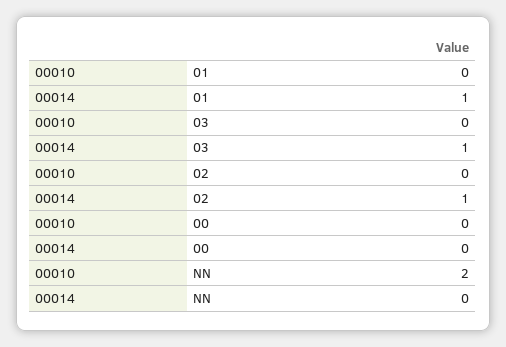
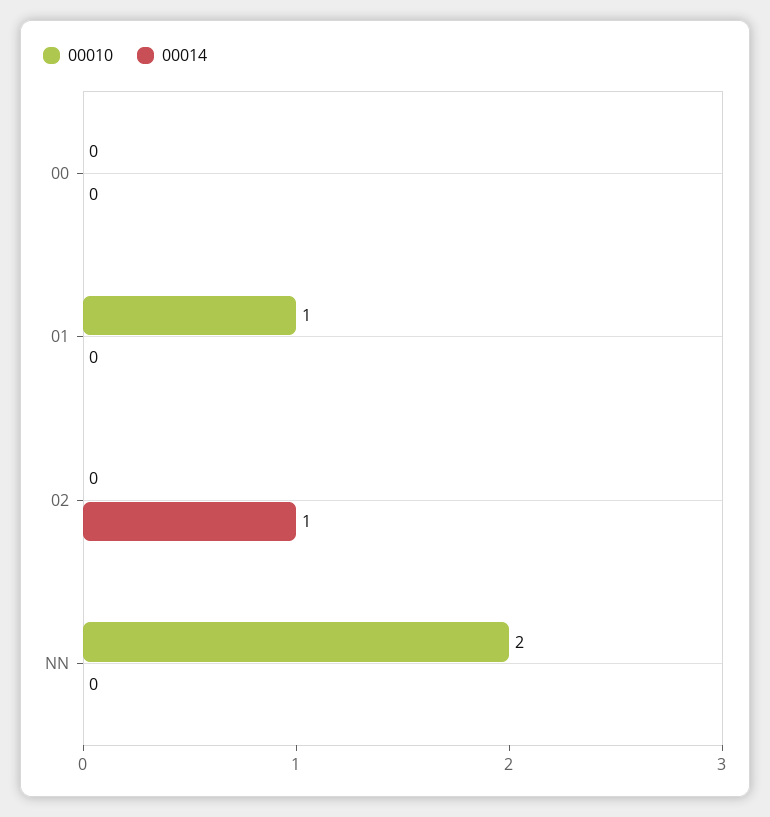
00010, 01: 0 -> 1
00014, 01: 1 -> 0
00010, 03: 0 -> none
00014, 03: 1 -> none

